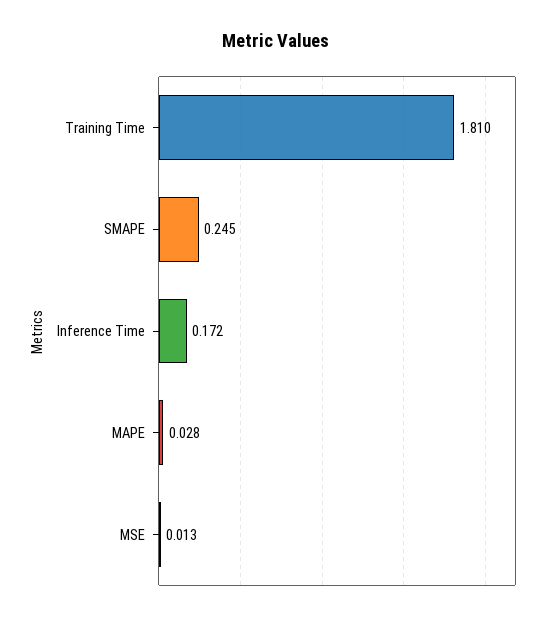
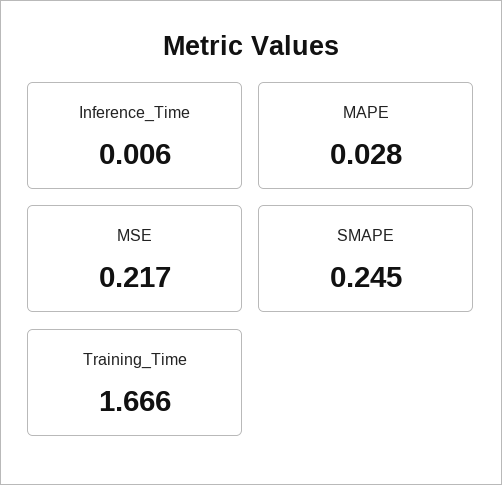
Training Time: 1.81 -> 1.666
Inference Time: 0.172 -> 0.006
MSE: 0.013 -> 0.217

